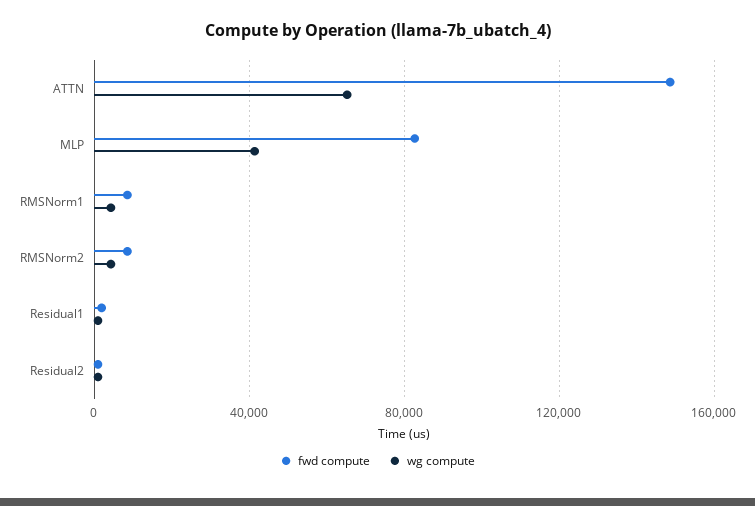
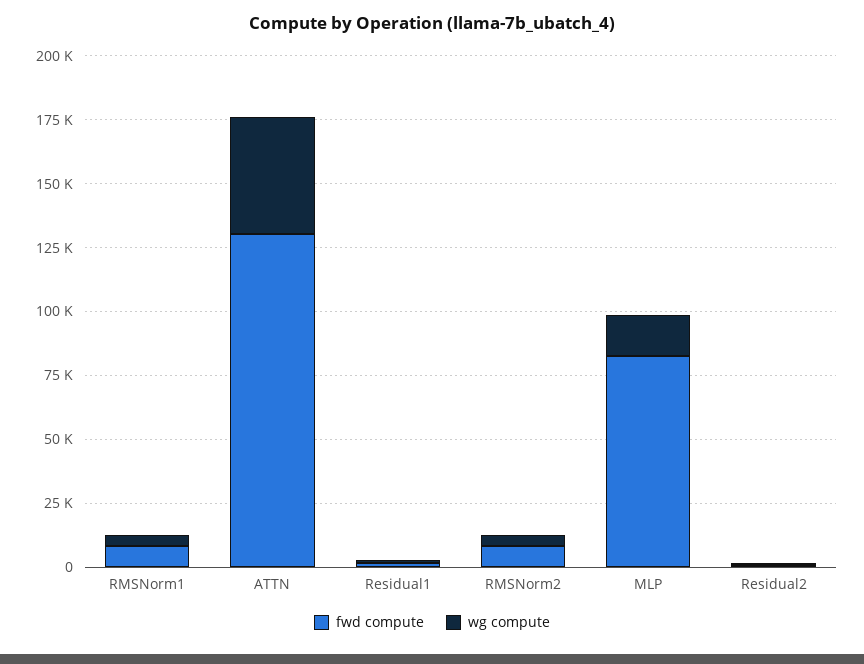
fwd compute, ATTN: 150000 -> 130000
wg compute, ATTN: 65000 -> 45000
wg compute, MLP: 40000 -> 15000

